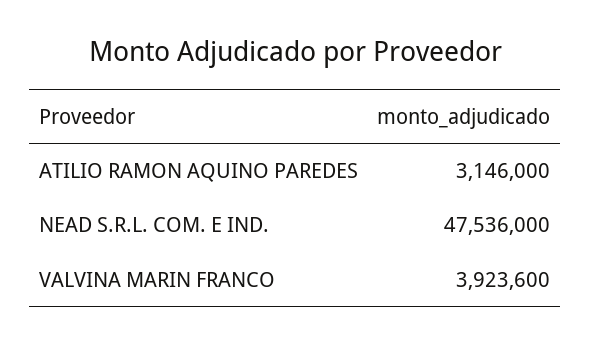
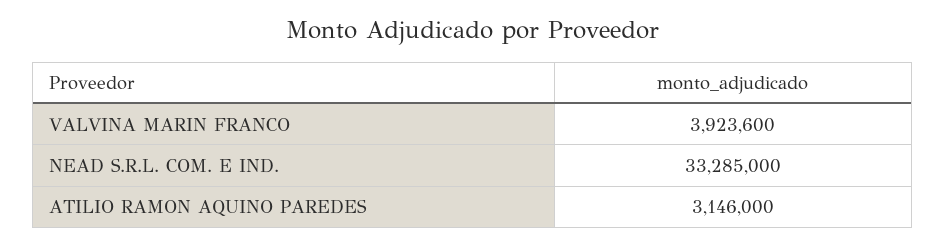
NEAD S.R.L. COM. E IND.: 47536000 -> 33285000

